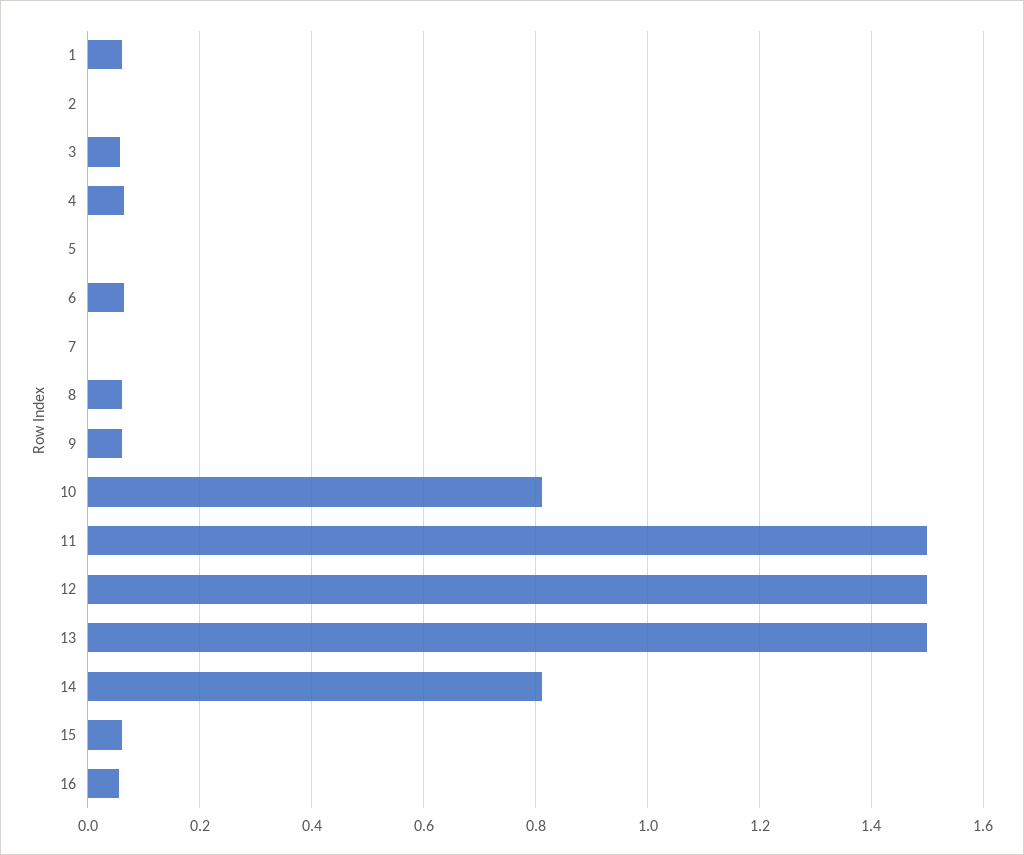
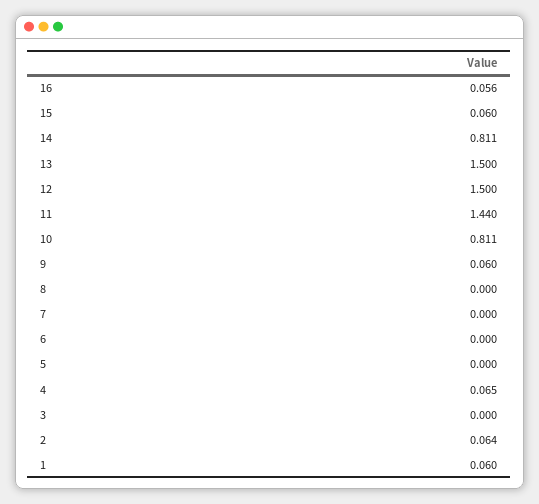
2: 0 -> 0.064
3: 0.06 -> 0
6: 0.06 -> 0
8: 0.06 -> 0
11: 1.5 -> 1.44

